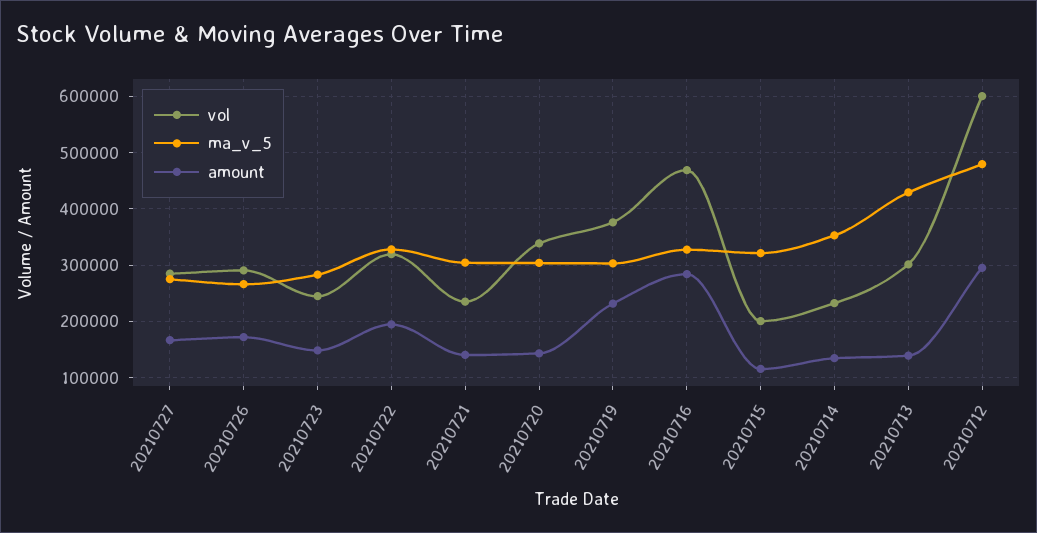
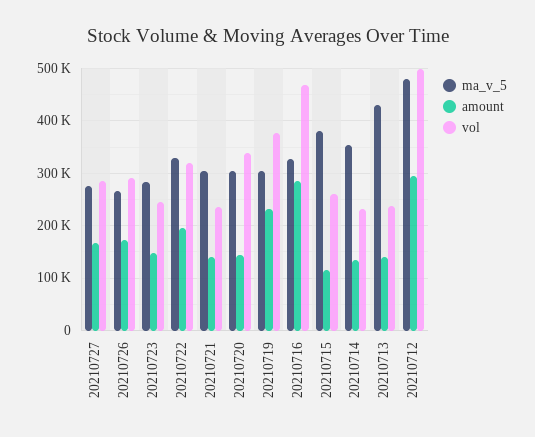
vol, 20210715: 200000 -> 260000
ma_v_5, 20210715: 320000 -> 380000
vol, 20210713: 300000 -> 240000
vol, 20210712: 600000 -> 500000

